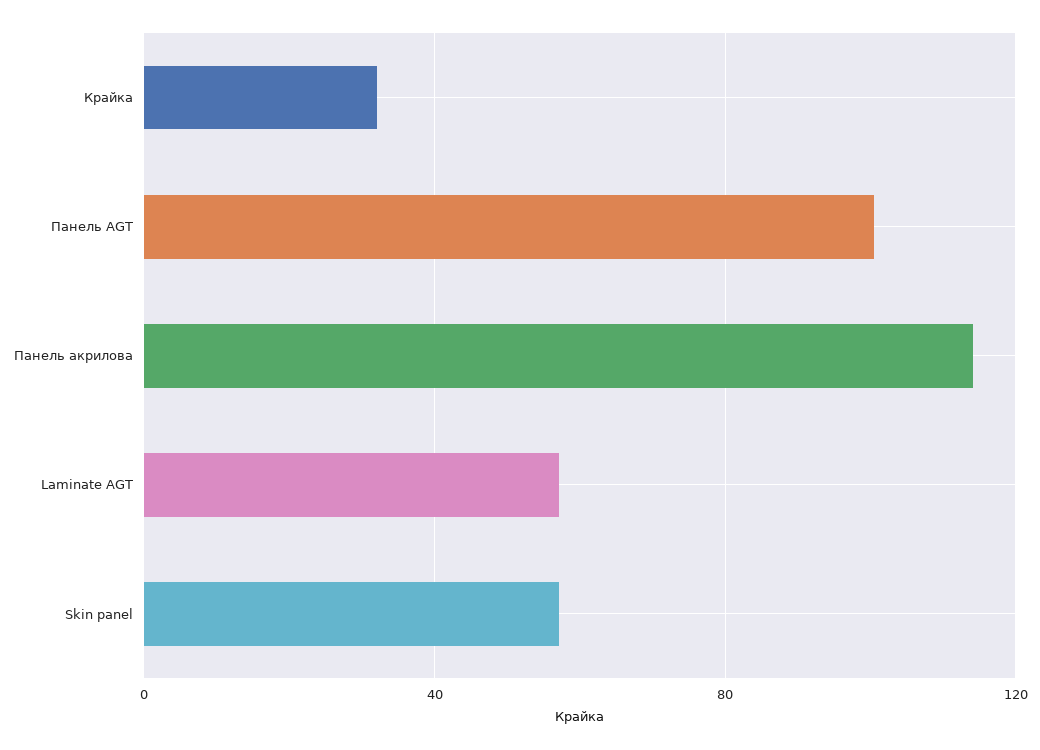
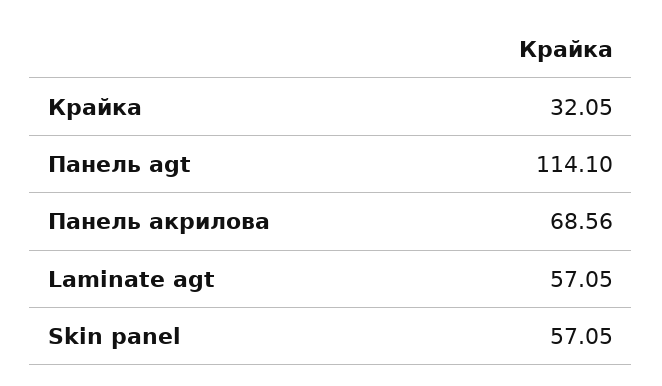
Панель AGT: 100 -> 114.1
Панель акрилова: 115 -> 68.56

